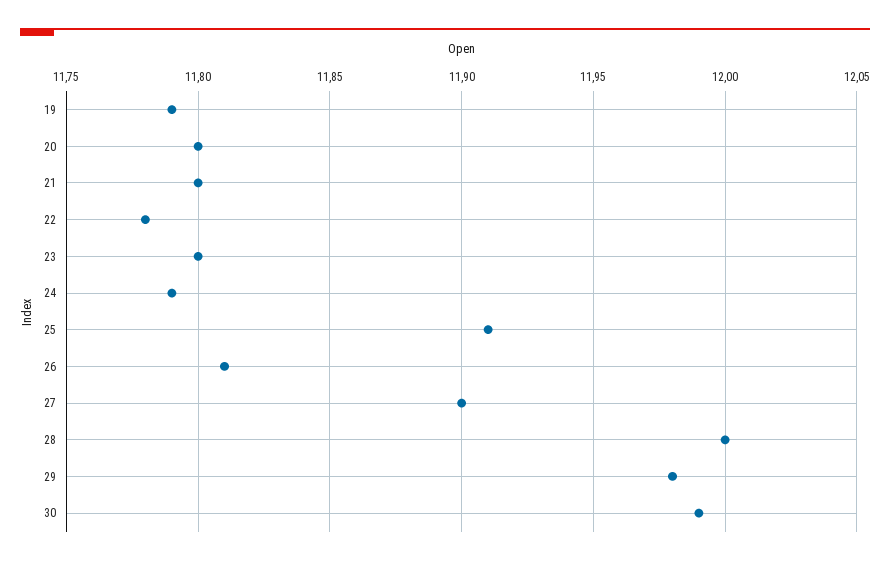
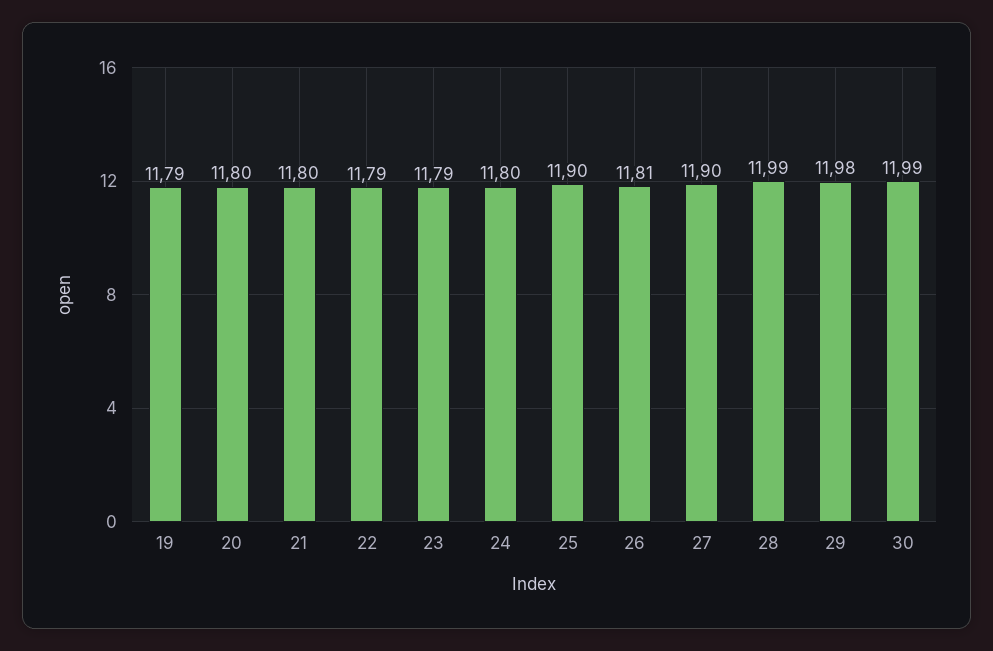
22: 11.78 -> 11.79
23: 11.8 -> 11.79
24: 11.79 -> 11.8
25: 11.91 -> 11.9
28: 12 -> 11.99

